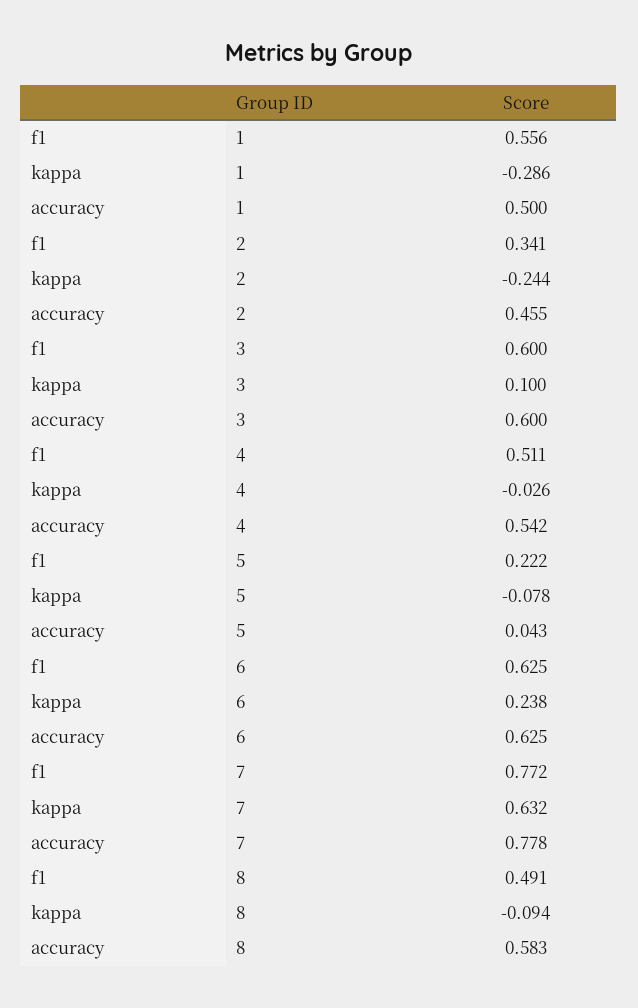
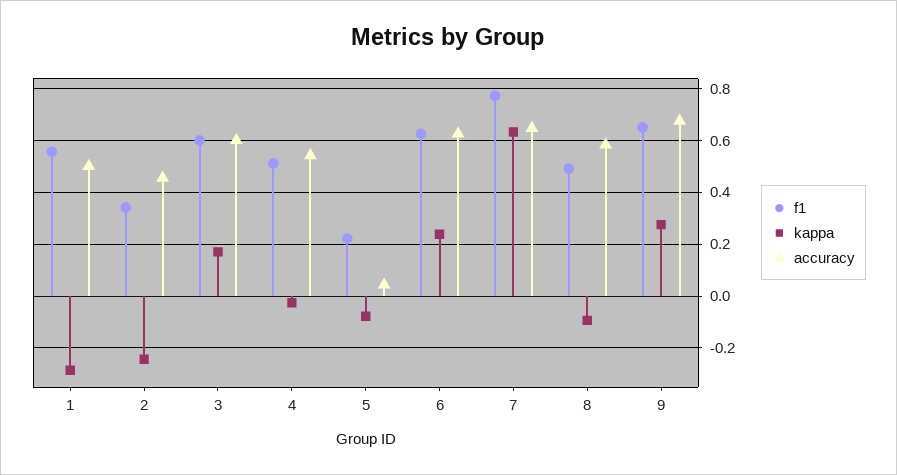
kappa, 3: 0.1 -> 0.175
accuracy, 7: 0.778 -> 0.65
f1, 9: none -> 0.65
kappa, 9: none -> 0.275
accuracy, 9: none -> 0.675

